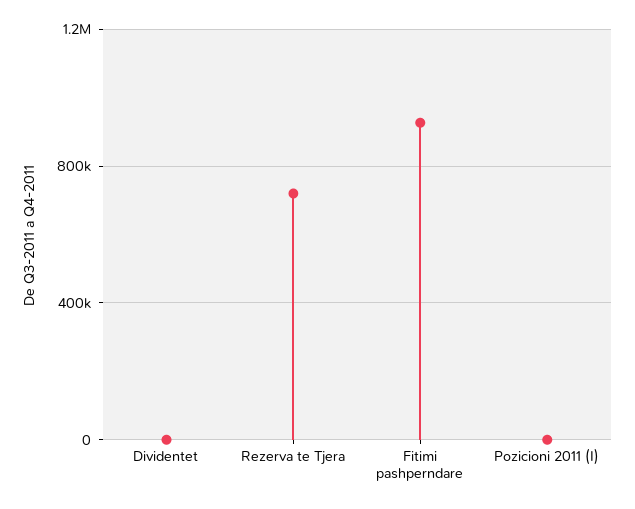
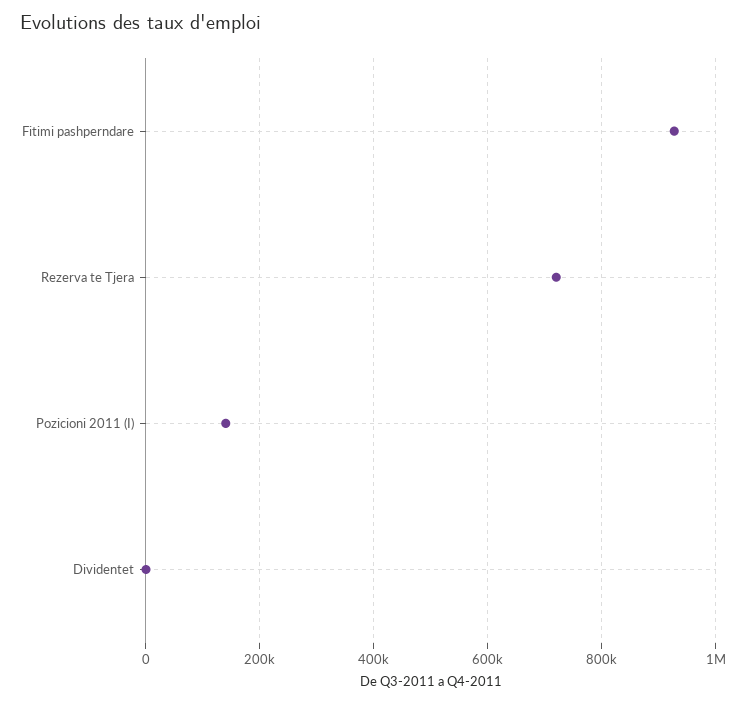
Pozicioni 2011 (I): 0 -> 140000

